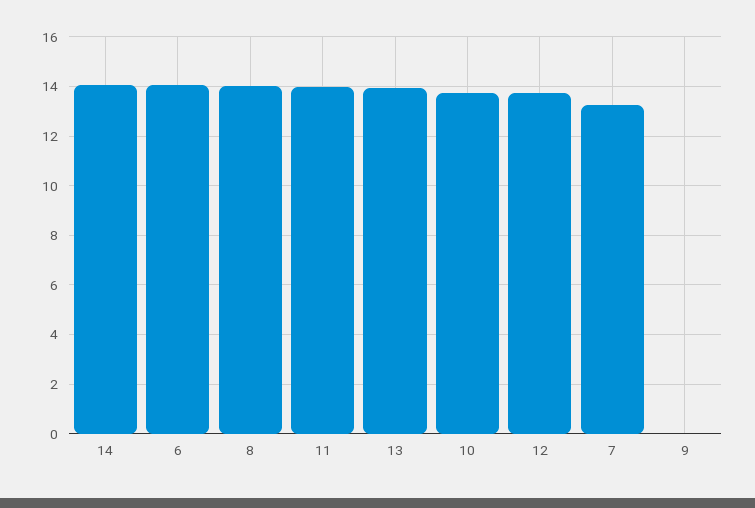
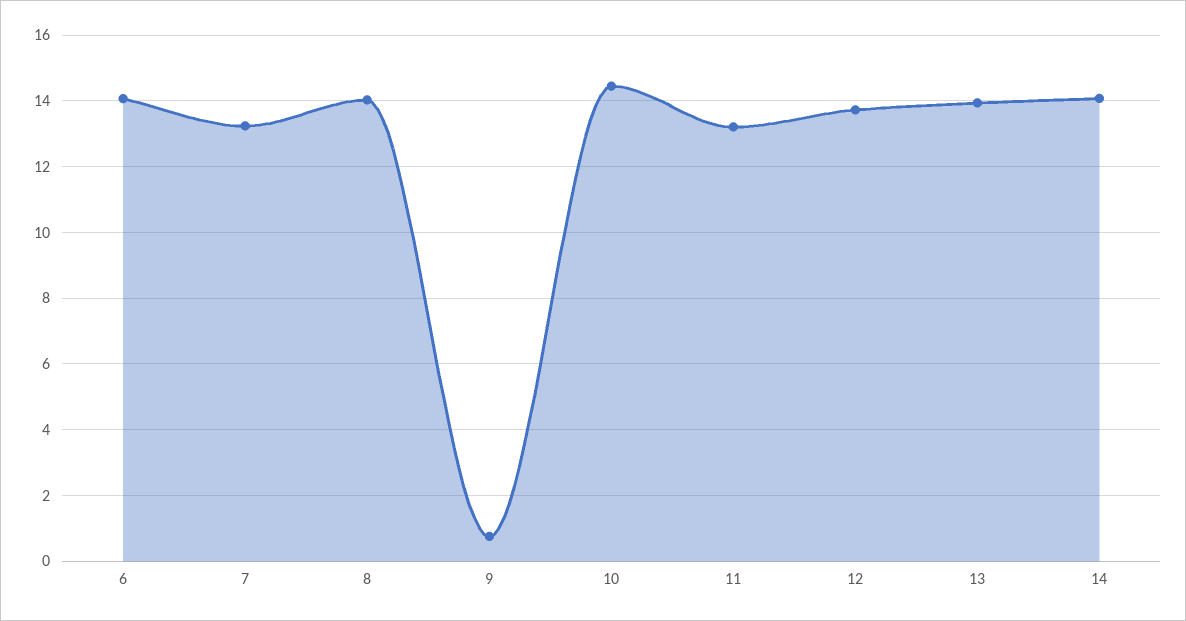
11: 14 -> 13.2
10: 13.75 -> 14.4
9: 0 -> 0.8

